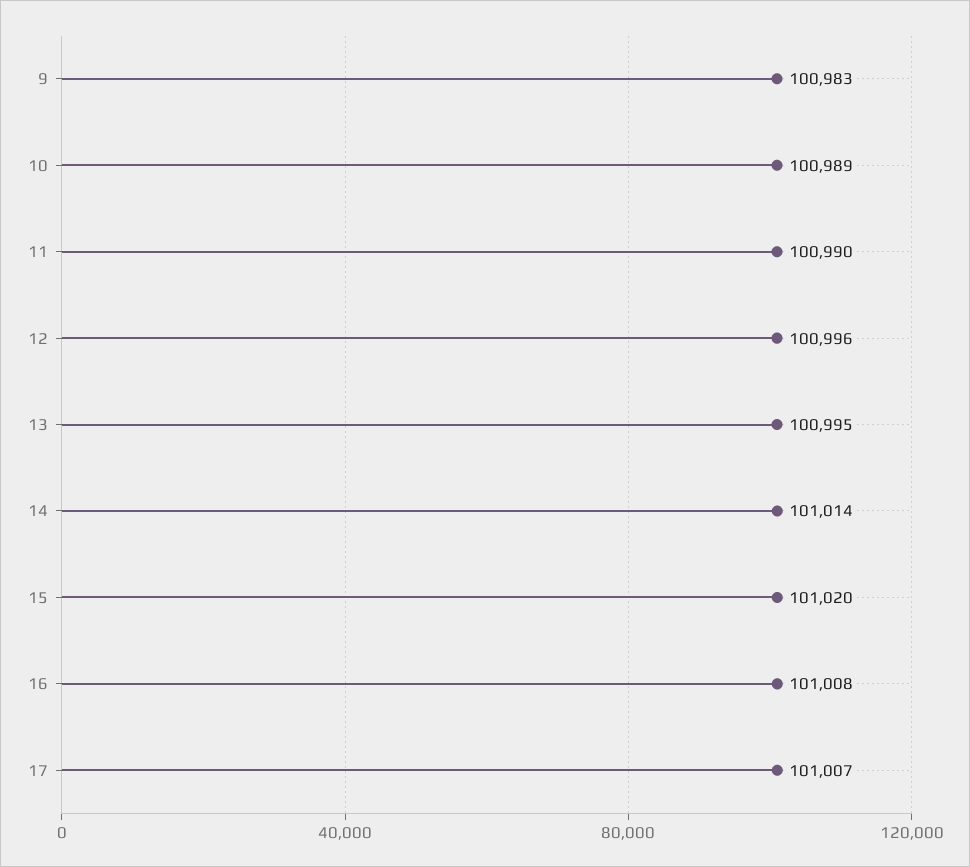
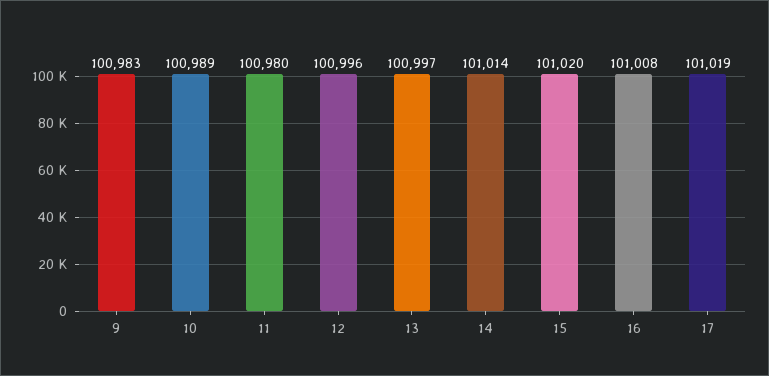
11: 100990 -> 100980
13: 100995 -> 100997
17: 101007 -> 101019

